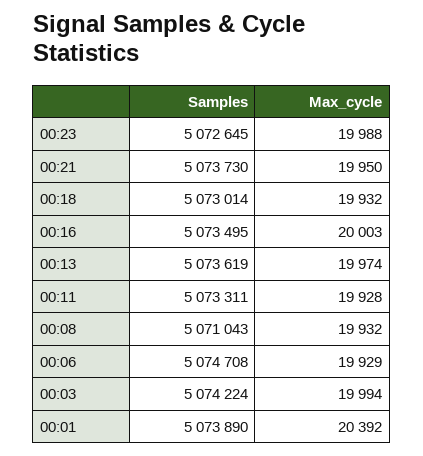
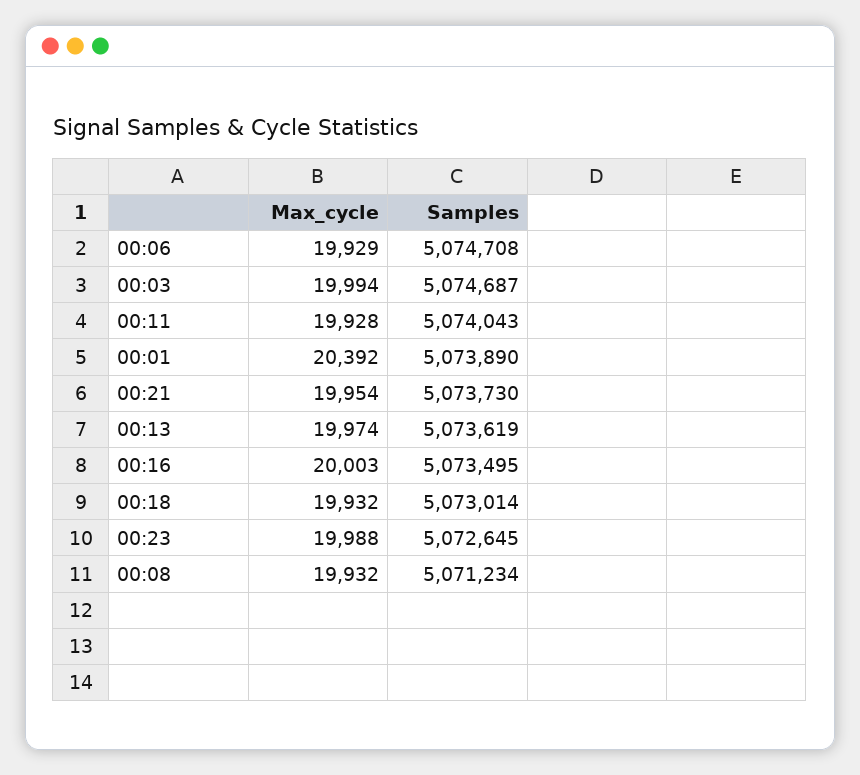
Max_cycle, 00:21: 19950 -> 19954
Samples, 00:11: 5073311 -> 5074043
Samples, 00:08: 5071043 -> 5071234
Samples, 00:03: 5074224 -> 5074687

